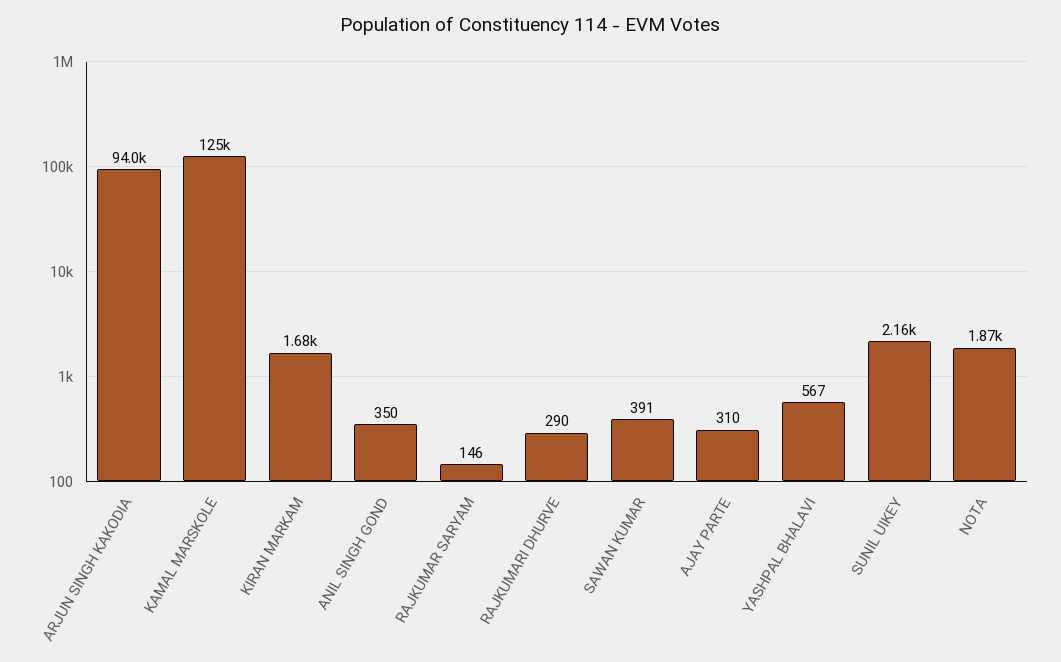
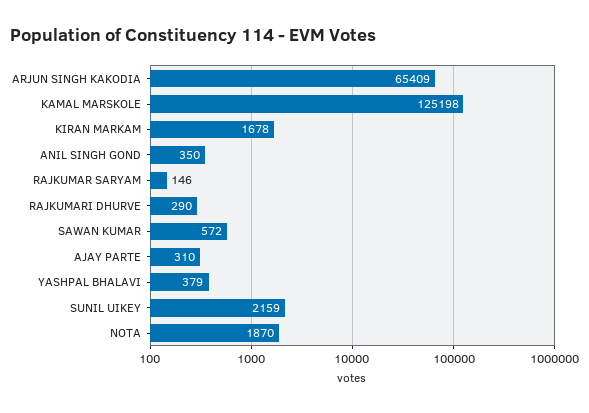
ARJUN SINGH KAKODIA: 94000 -> 65409
SAWAN KUMAR: 391 -> 572
YASHPAL BHALAVI: 567 -> 379

